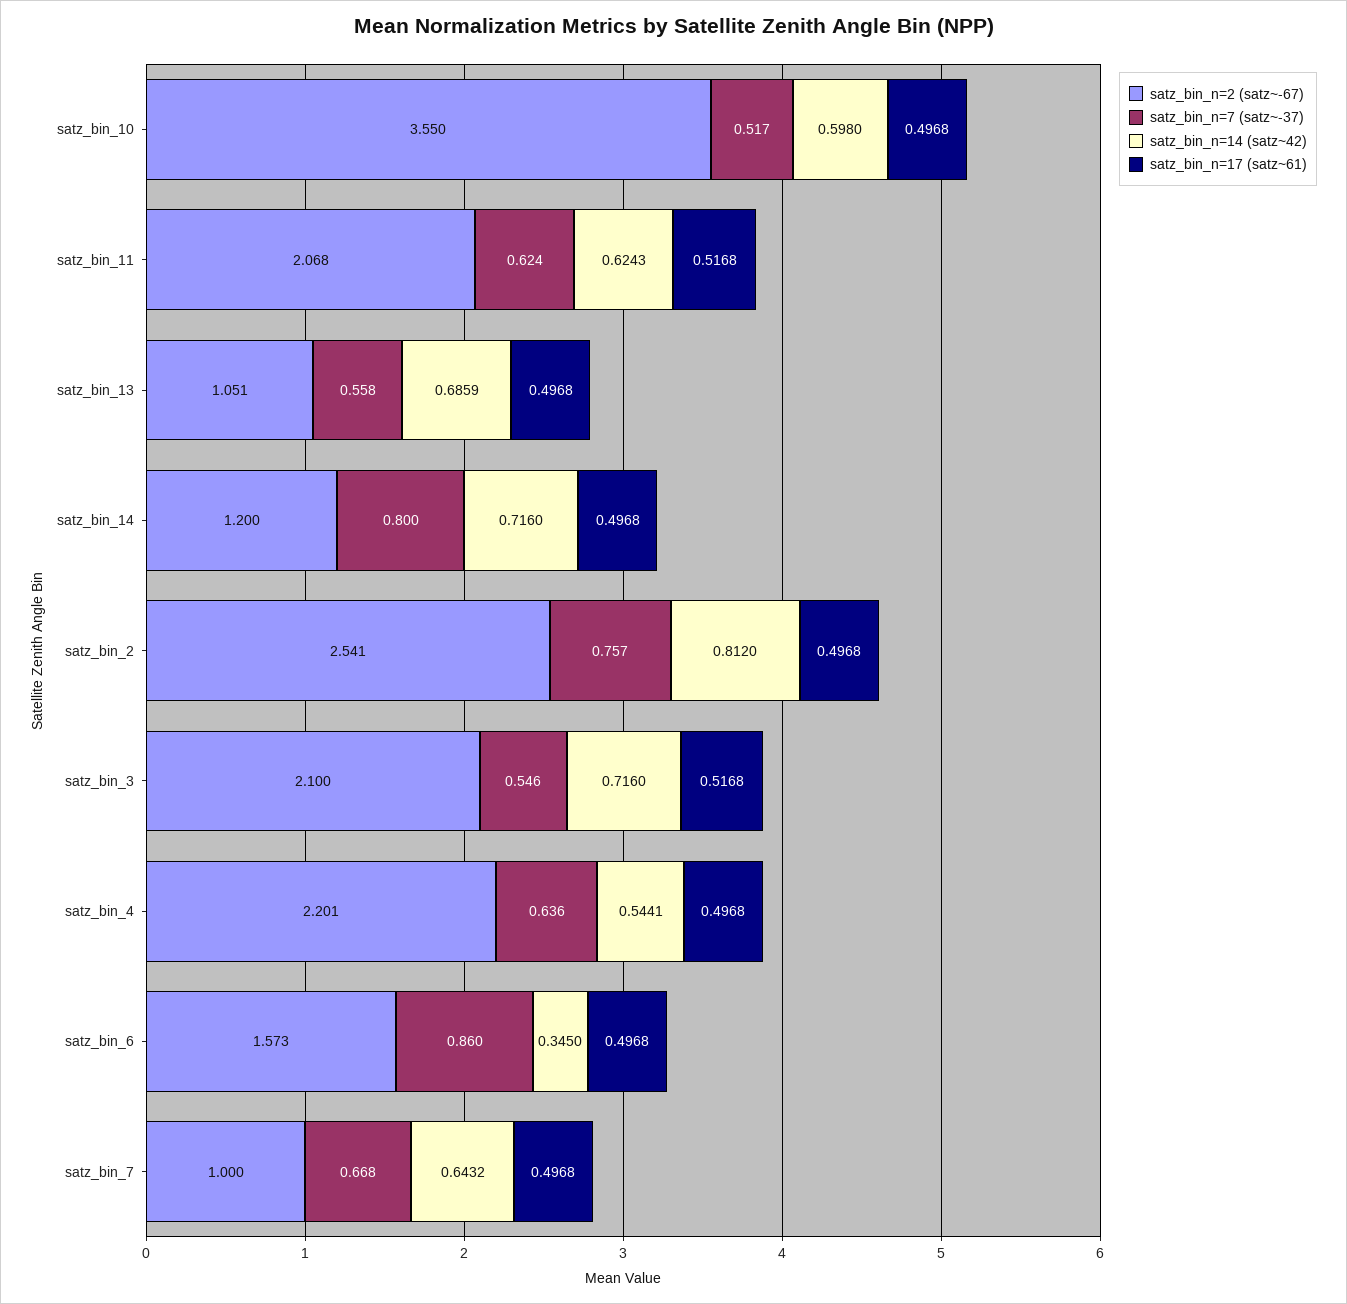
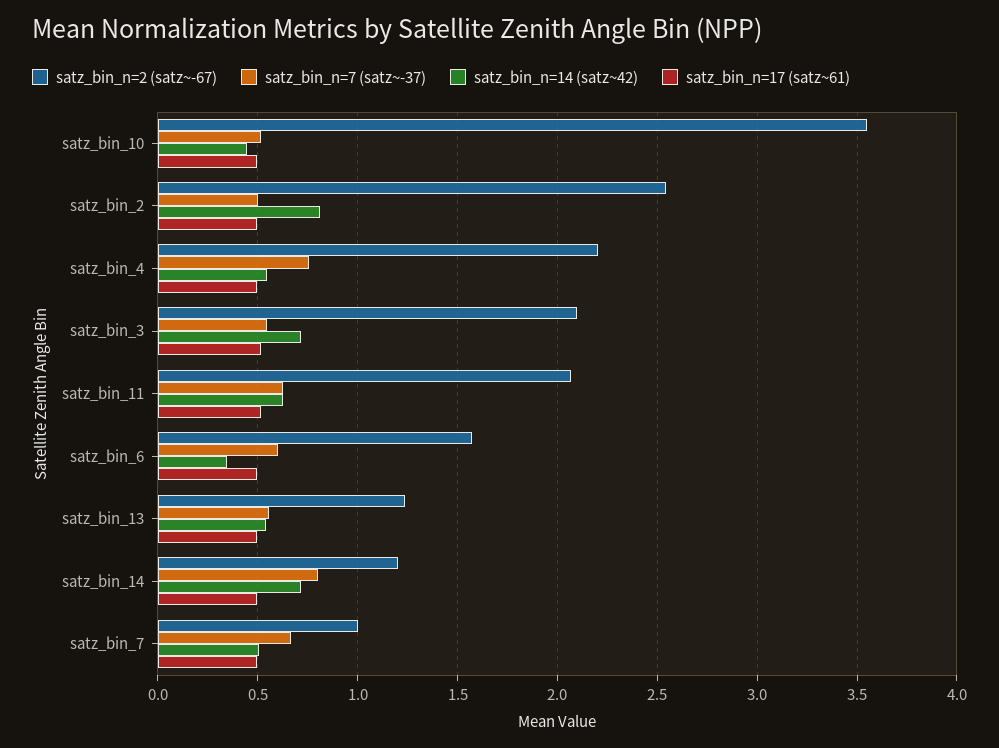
satz_bin_n=14 (satz~42), satz_bin_10: 0.598 -> 0.45
satz_bin_n=2 (satz~-67), satz_bin_13: 1.051 -> 1.25
satz_bin_n=14 (satz~42), satz_bin_13: 0.6859 -> 0.55
satz_bin_n=7 (satz~-37), satz_bin_2: 0.757 -> 0.5
satz_bin_n=7 (satz~-37), satz_bin_4: 0.636 -> 0.75
satz_bin_n=7 (satz~-37), satz_bin_6: 0.86 -> 0.6
satz_bin_n=14 (satz~42), satz_bin_7: 0.6432 -> 0.5

